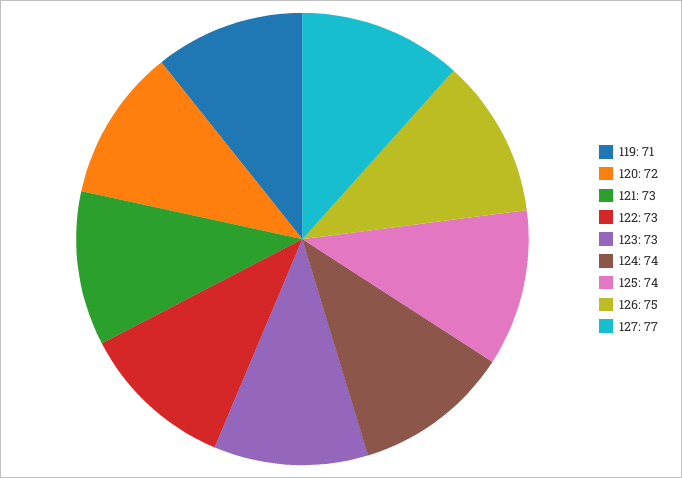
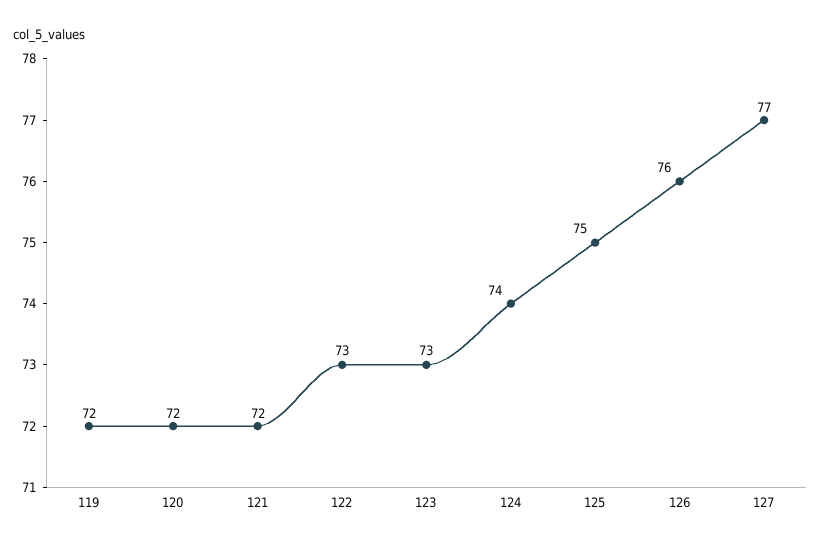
119: 71 -> 72
121: 73 -> 72
125: 74 -> 75
126: 75 -> 76

